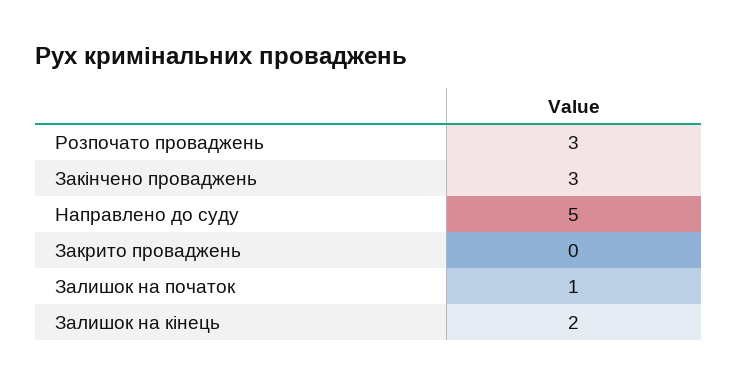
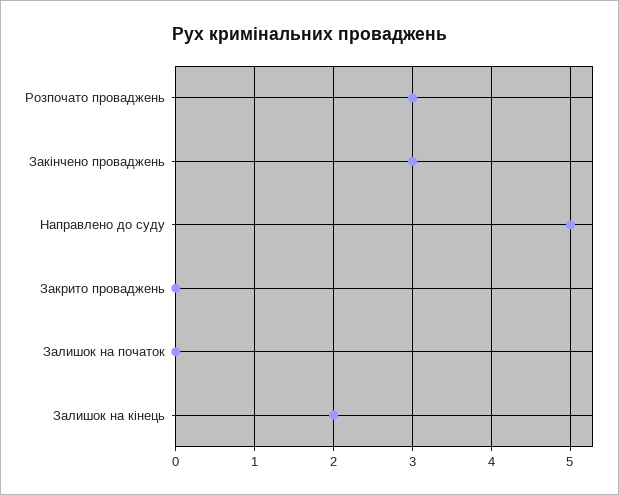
Залишок на початок: 1 -> 0

